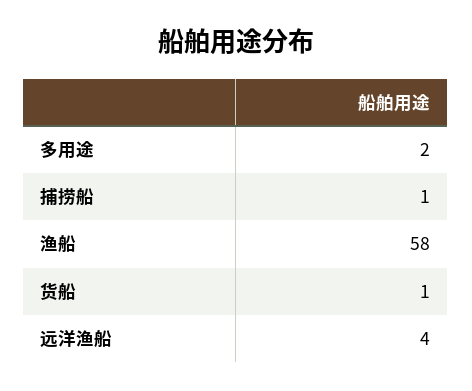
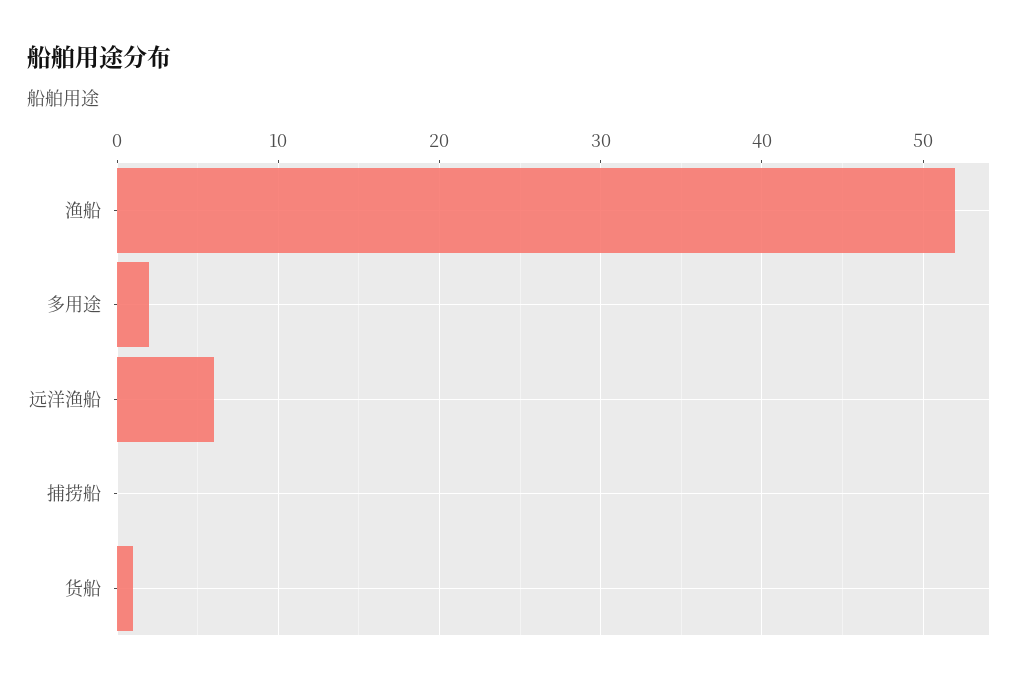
捕捞船: 1 -> 0
渔船: 58 -> 52
远洋渔船: 4 -> 6

